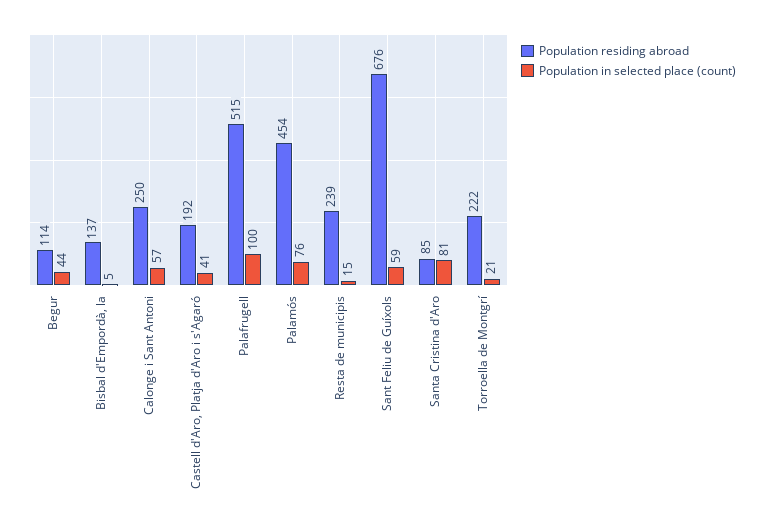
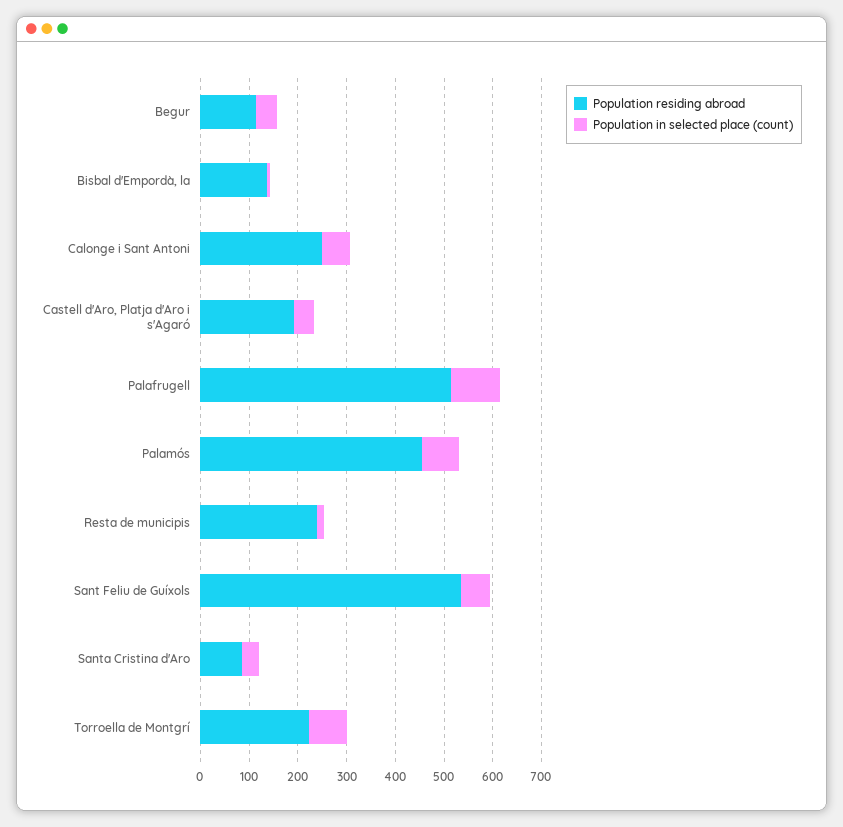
Population residing abroad, Sant Feliu de Guíxols: 676 -> 540
Population in selected place (count), Santa Cristina d'Aro: 81 -> 40
Population in selected place (count), Torroella de Montgrí: 21 -> 80

